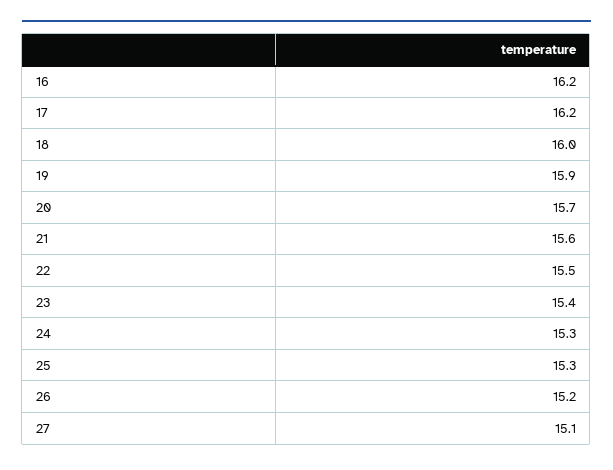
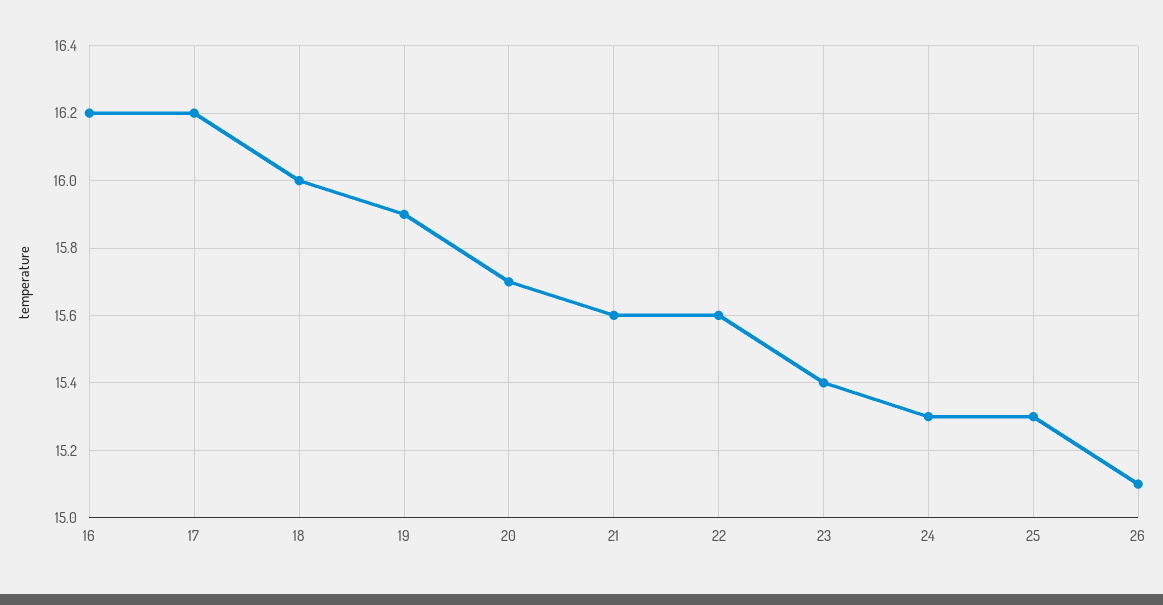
22: 15.5 -> 15.6
26: 15.2 -> 15.1
27: 15.1 -> none

